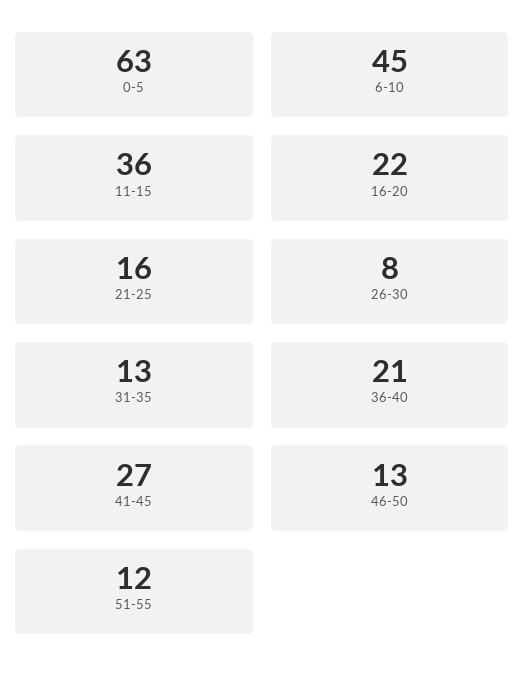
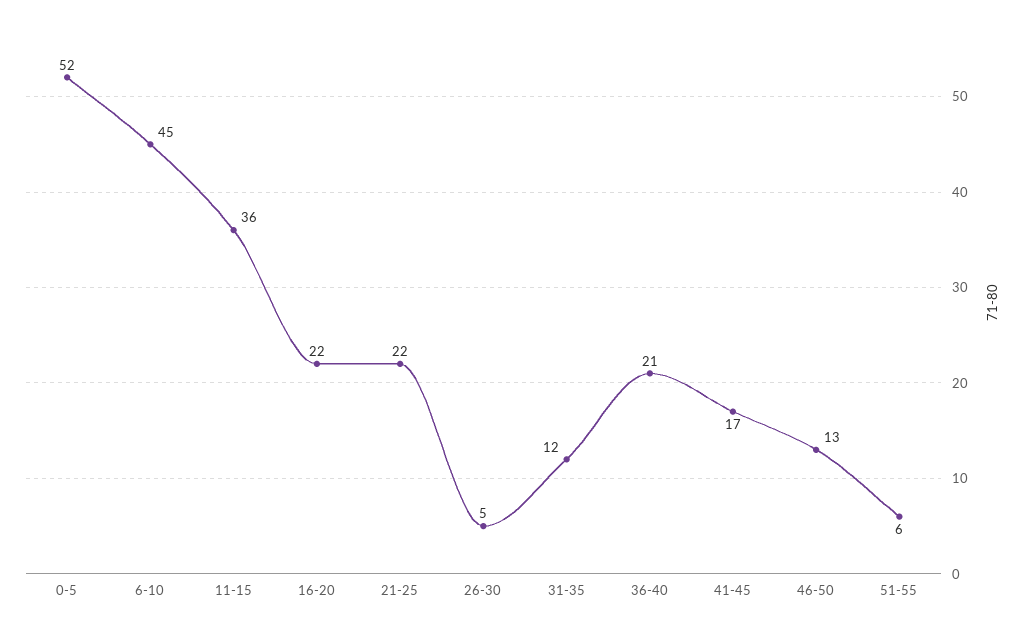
0-5: 63 -> 52
21-25: 16 -> 22
26-30: 8 -> 5
31-35: 13 -> 12
41-45: 27 -> 17
51-55: 12 -> 6

